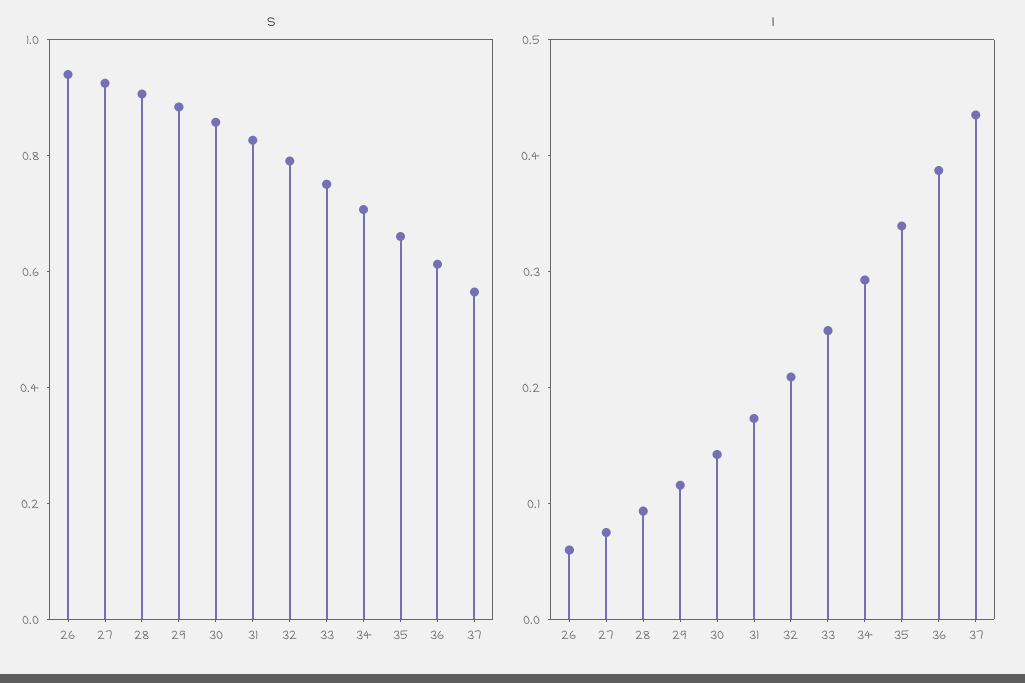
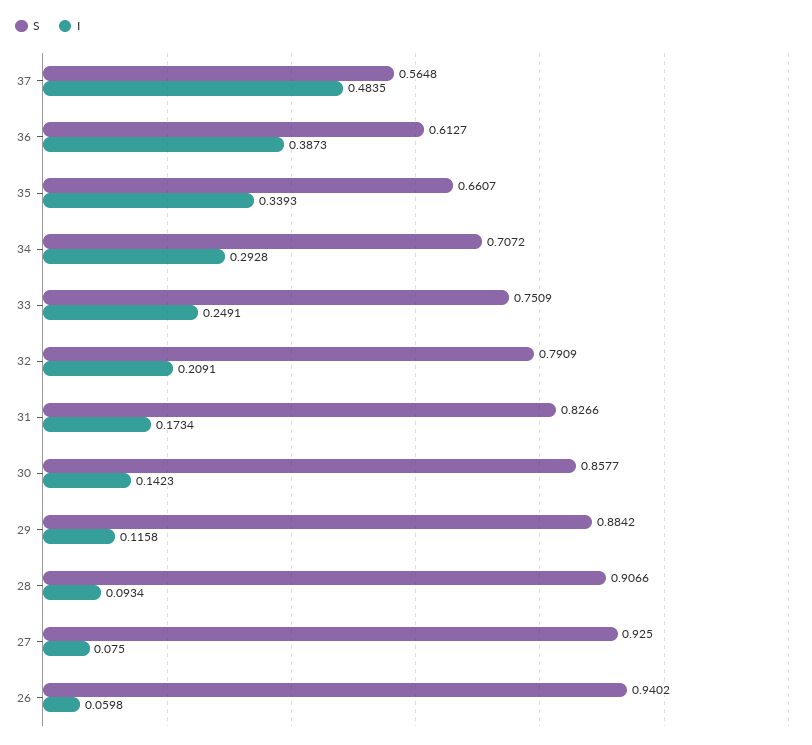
I, 37: 0.44 -> 0.4835

